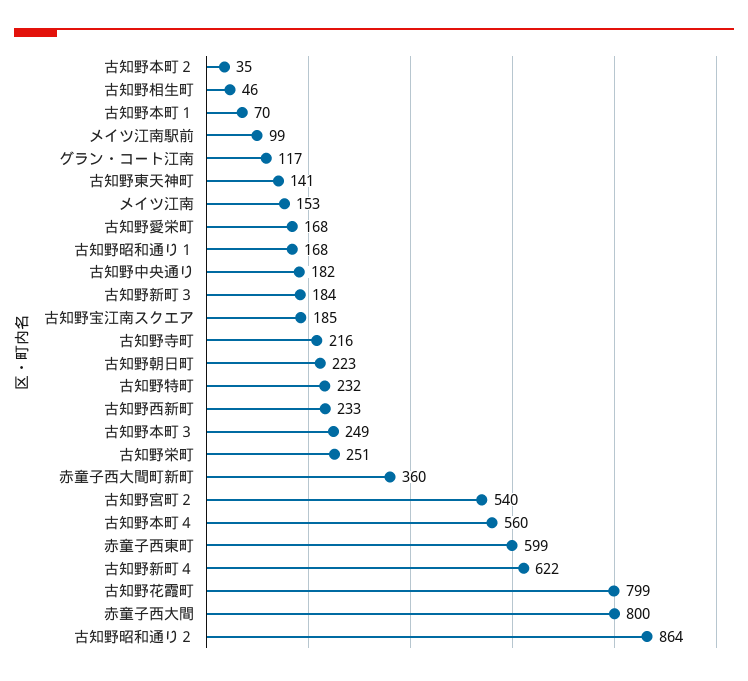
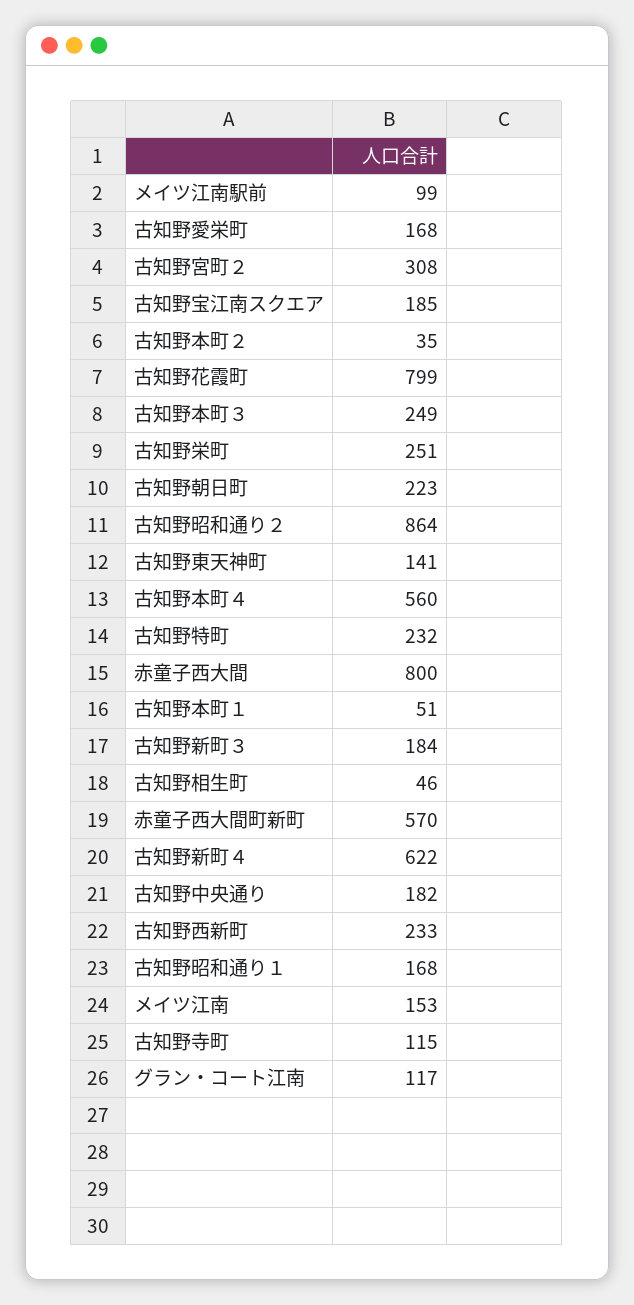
古知野本町１: 70 -> 51
古知野寺町: 216 -> 115
赤童子西大間町新町: 360 -> 570
古知野宮町２: 540 -> 308
赤童子西東町: 599 -> none

